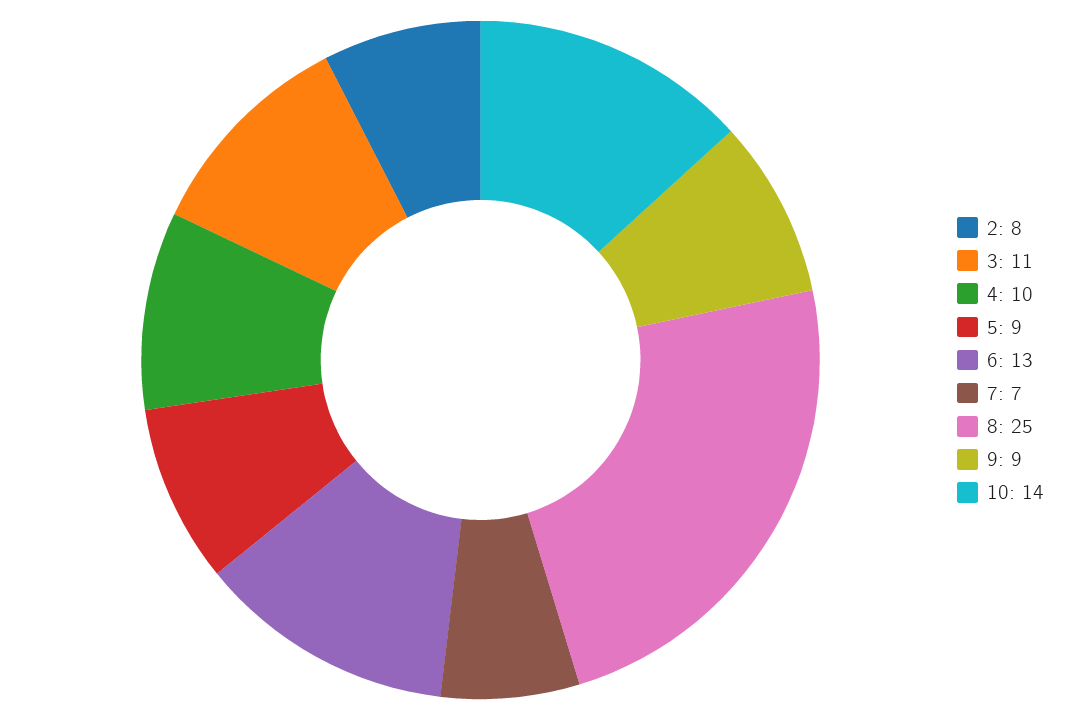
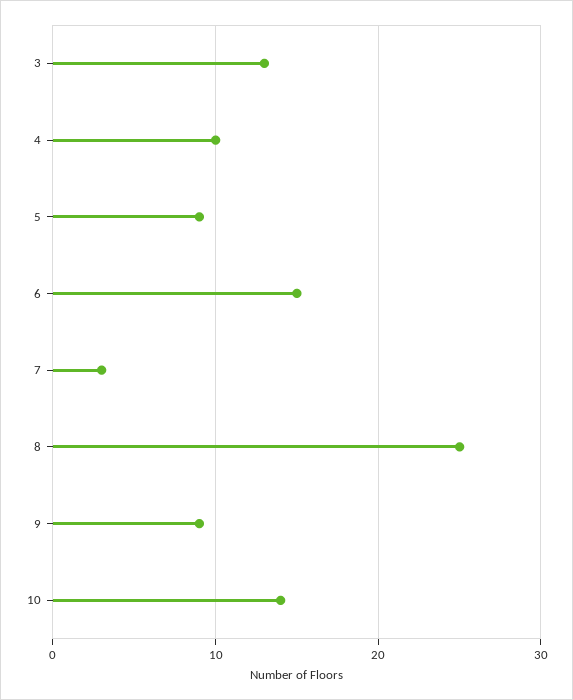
2: 8 -> none
3: 11 -> 13
6: 13 -> 15
7: 7 -> 3

